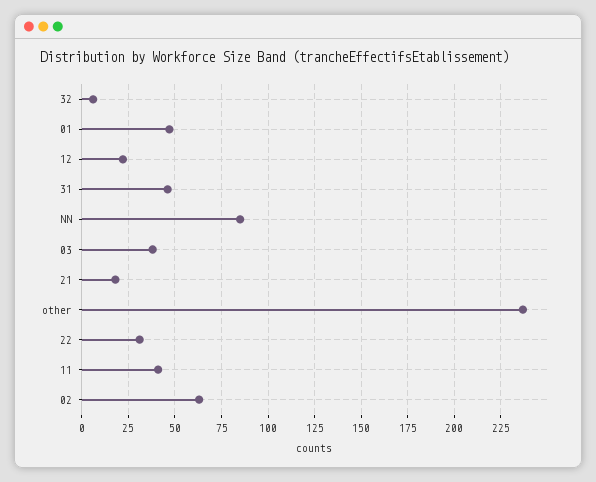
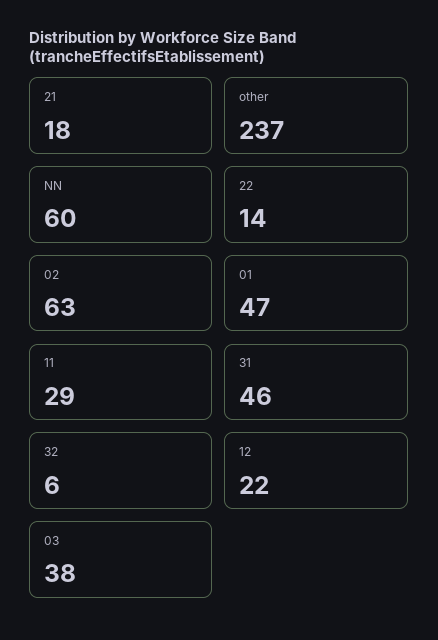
NN: 85 -> 60
22: 30 -> 14
11: 40 -> 29

